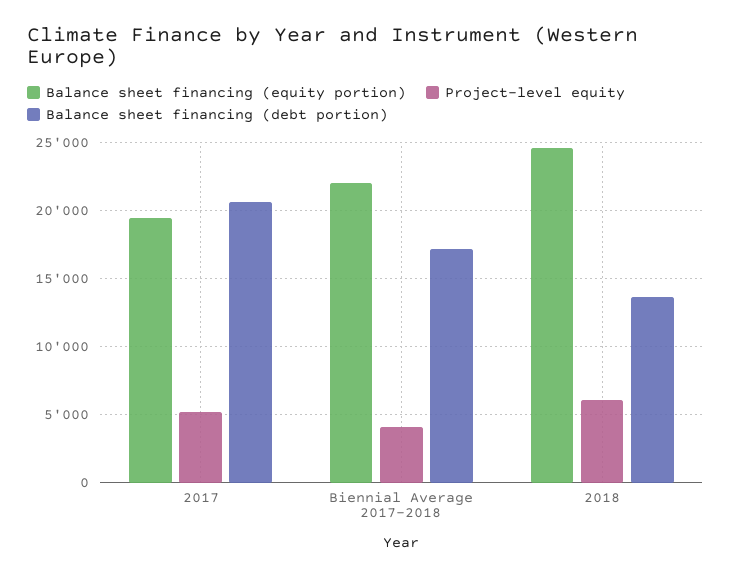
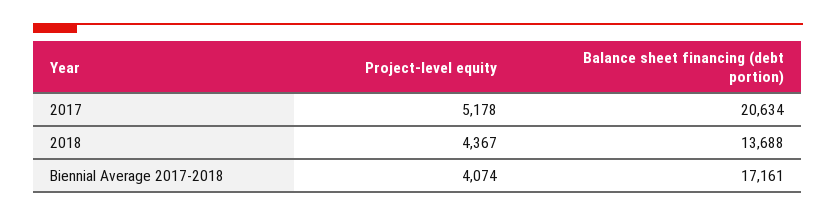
Balance sheet financing (equity portion), 2017: 19500 -> none
Balance sheet financing (equity portion), Biennial Average 2017-2018: 22000 -> none
Balance sheet financing (equity portion), 2018: 24500 -> none
Project-level equity, 2018: 6000 -> 4367

